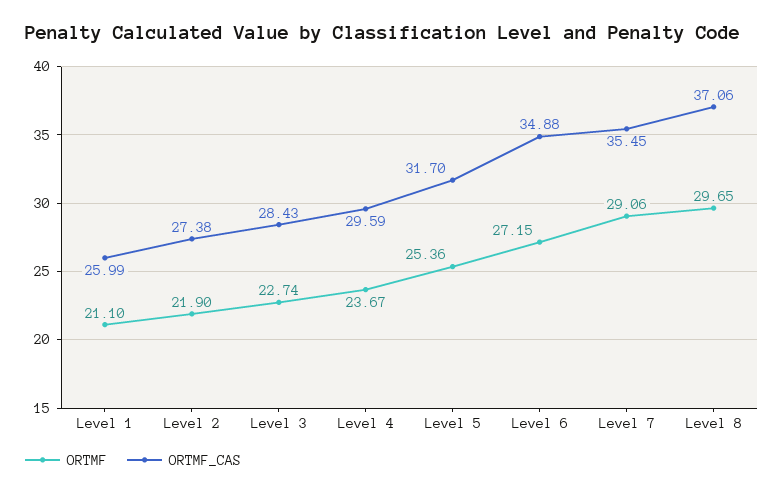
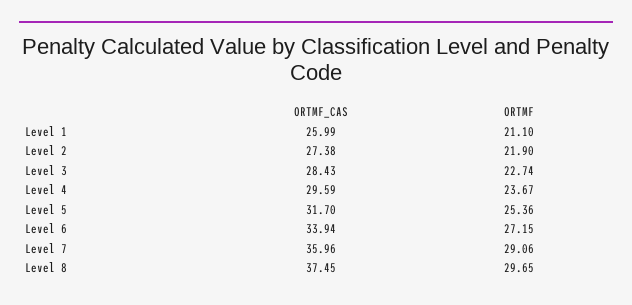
ORTMF_CAS, Level 6: 34.88 -> 33.94
ORTMF_CAS, Level 7: 35.45 -> 35.96
ORTMF_CAS, Level 8: 37.06 -> 37.45

